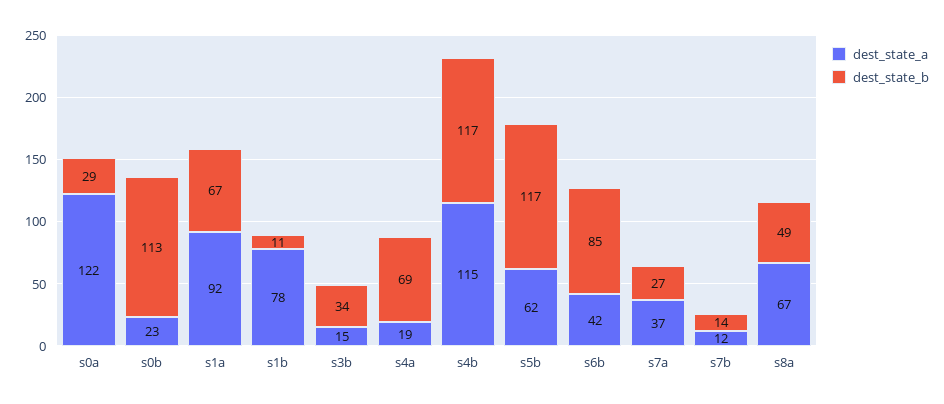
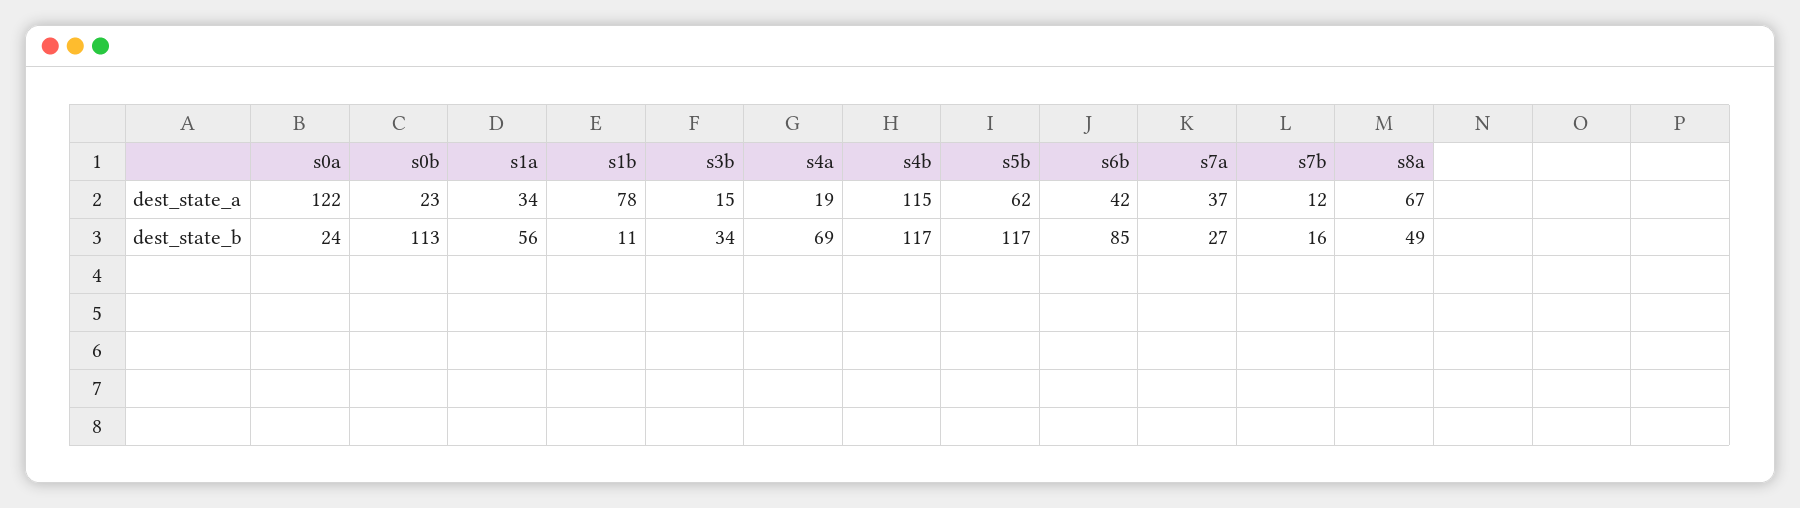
dest_state_b, s0a: 29 -> 24
dest_state_a, s1a: 92 -> 34
dest_state_b, s1a: 67 -> 56
dest_state_b, s7b: 14 -> 16

